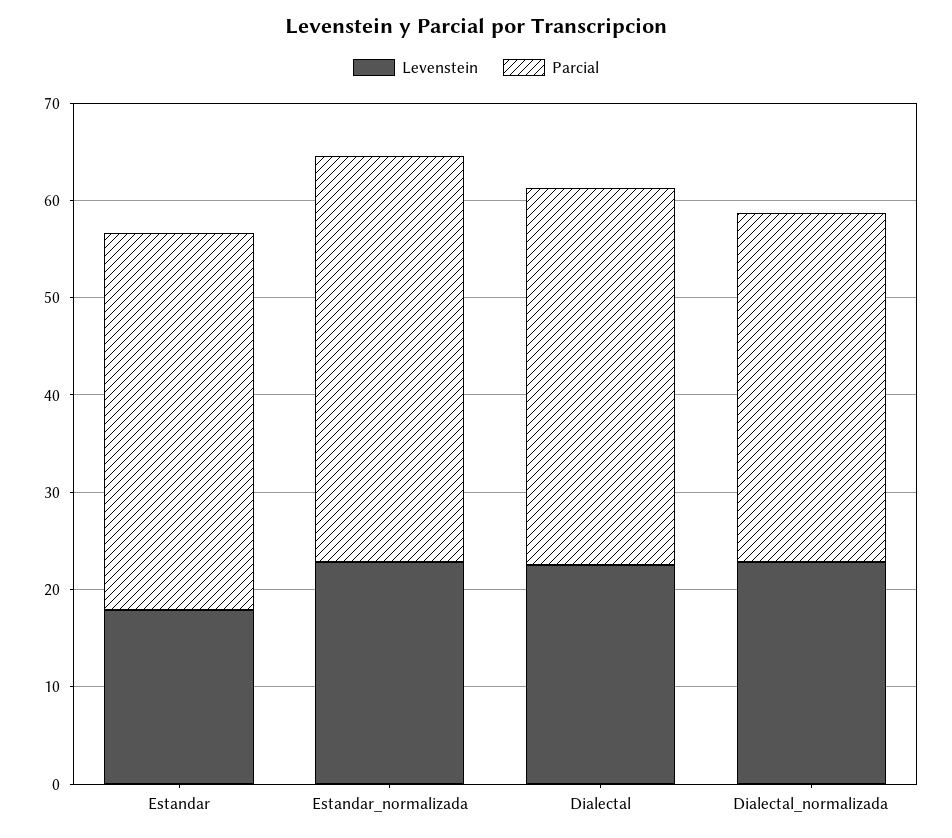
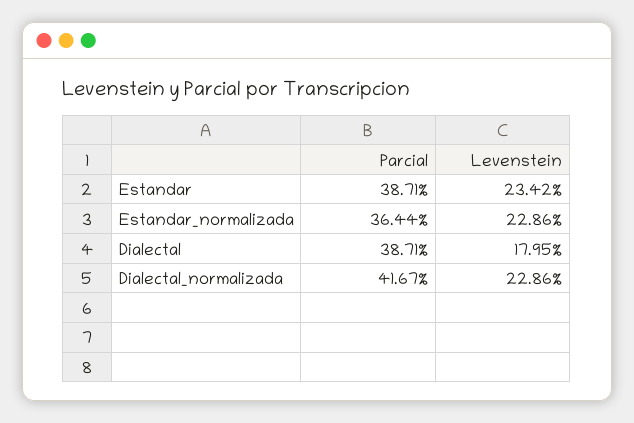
Levenstein, Estandar: 18 -> 23.42
Parcial, Estandar_normalizada: 42 -> 36.44
Levenstein, Dialectal: 22 -> 17.95
Parcial, Dialectal_normalizada: 36 -> 41.67

